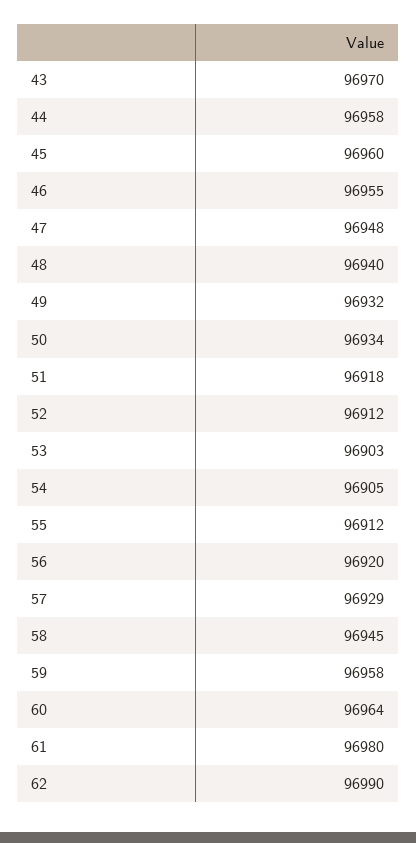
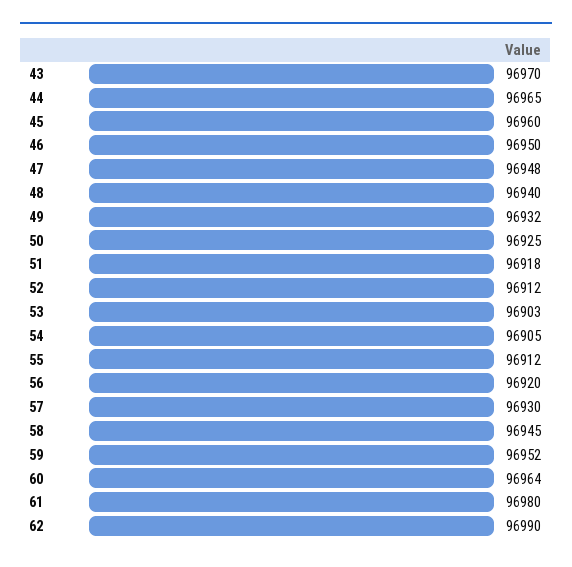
44: 96958 -> 96965
46: 96955 -> 96950
50: 96934 -> 96925
57: 96929 -> 96930
59: 96958 -> 96952

